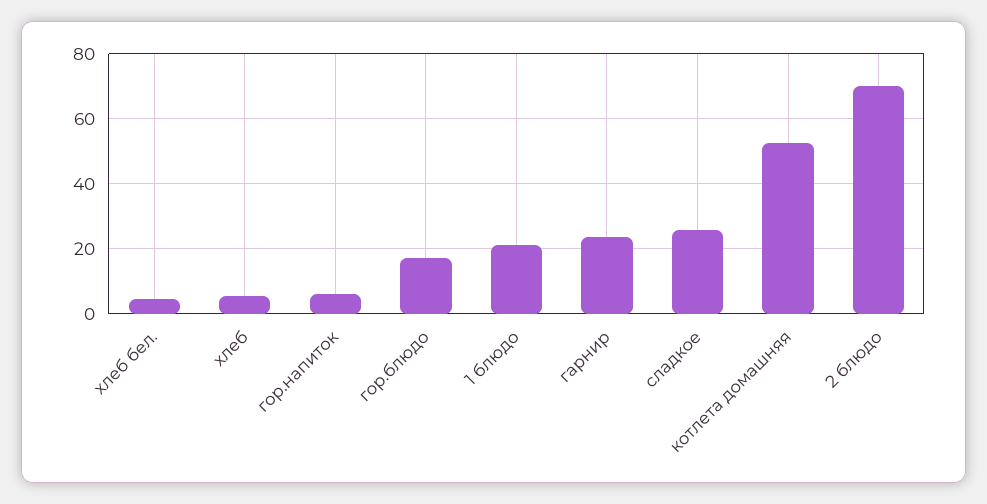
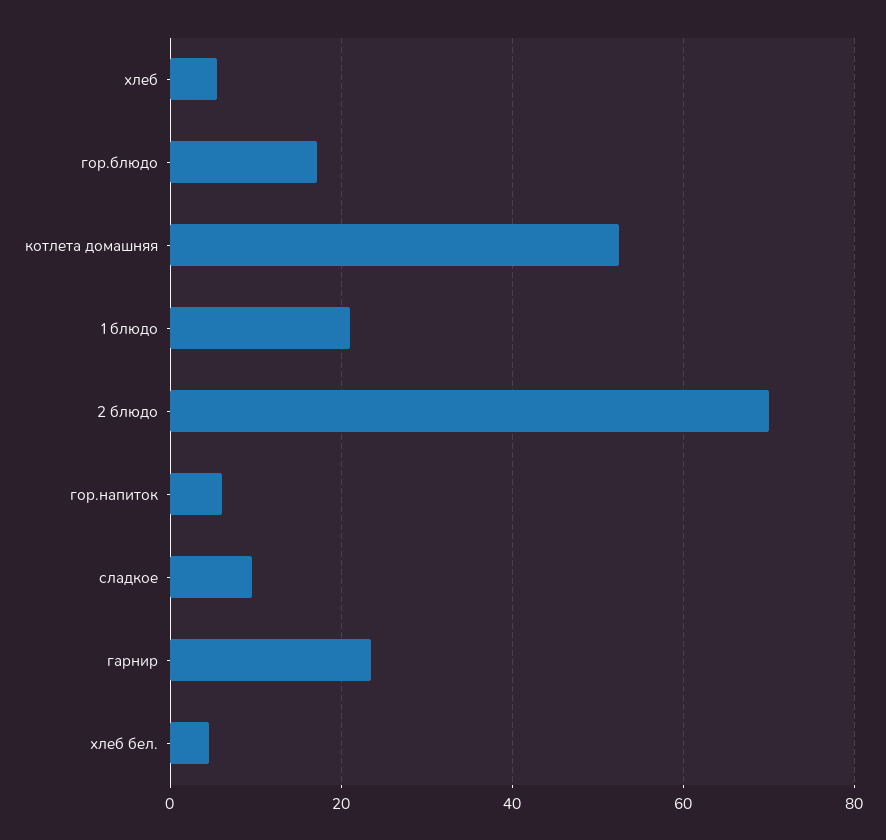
сладкое: 26 -> 10

